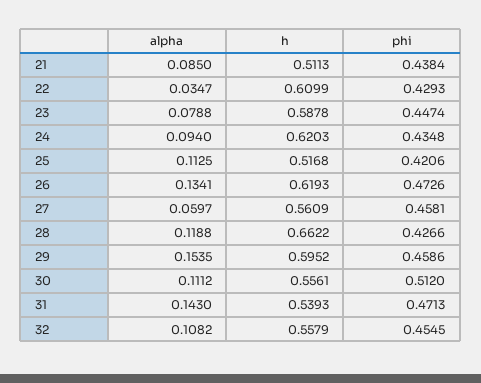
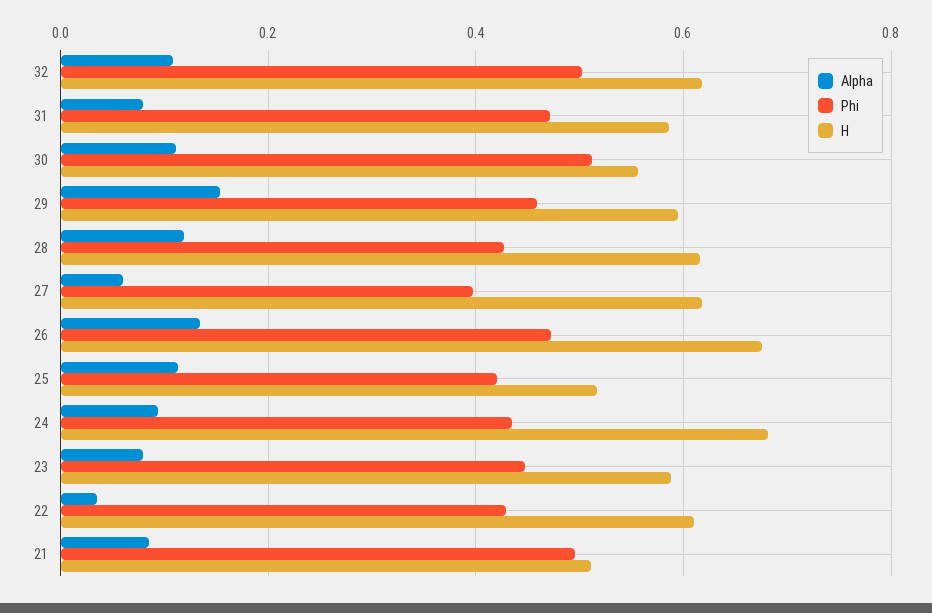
phi, 21: 0.4384 -> 0.5
h, 24: 0.6203 -> 0.68
h, 26: 0.6193 -> 0.68
h, 27: 0.5609 -> 0.62
phi, 27: 0.4581 -> 0.4
h, 28: 0.6622 -> 0.62
alpha, 31: 0.143 -> 0.08
h, 31: 0.5393 -> 0.58
h, 32: 0.5579 -> 0.62
phi, 32: 0.4545 -> 0.5

